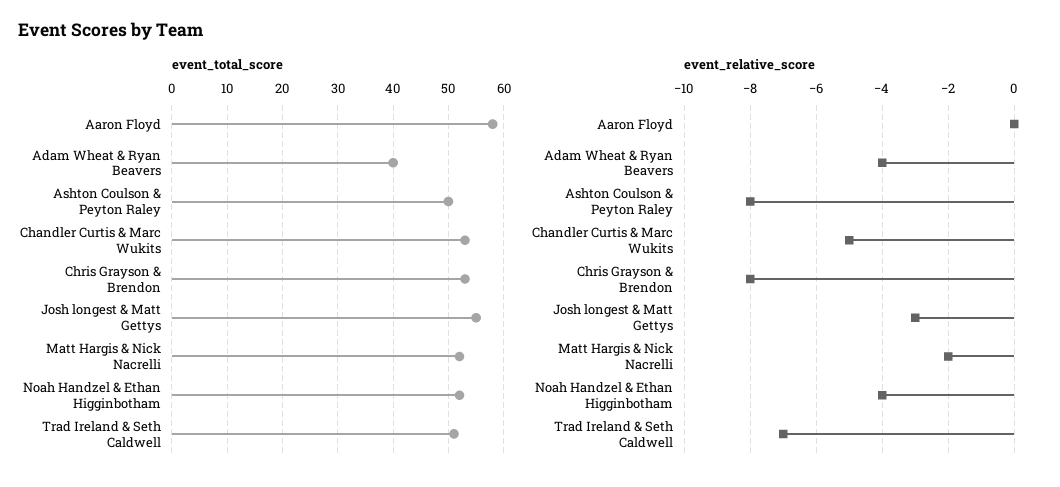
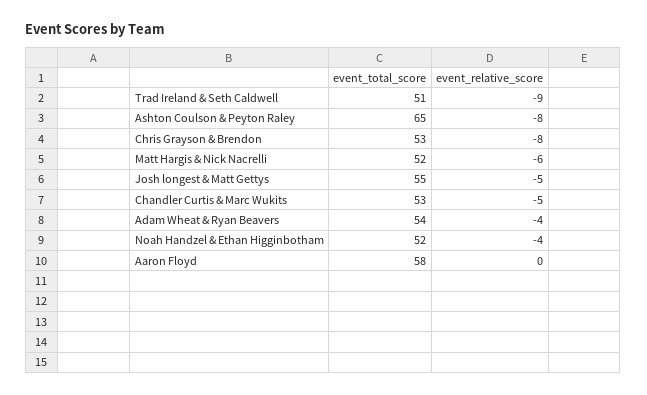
event_total_score, Adam Wheat & Ryan Beavers: 40 -> 54
event_total_score, Ashton Coulson & Peyton Raley: 50 -> 65
event_relative_score, Josh longest & Matt Gettys: -3 -> -5
event_relative_score, Matt Hargis & Nick Nacrelli: -2 -> -6
event_relative_score, Trad Ireland & Seth Caldwell: -7 -> -9

